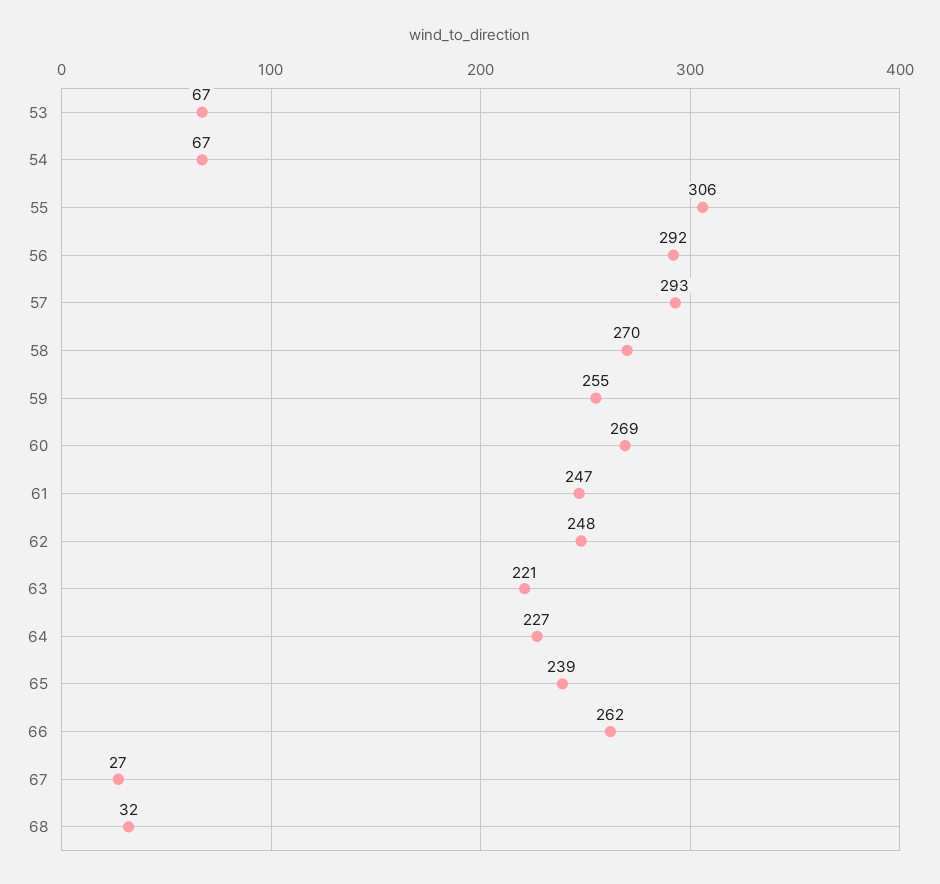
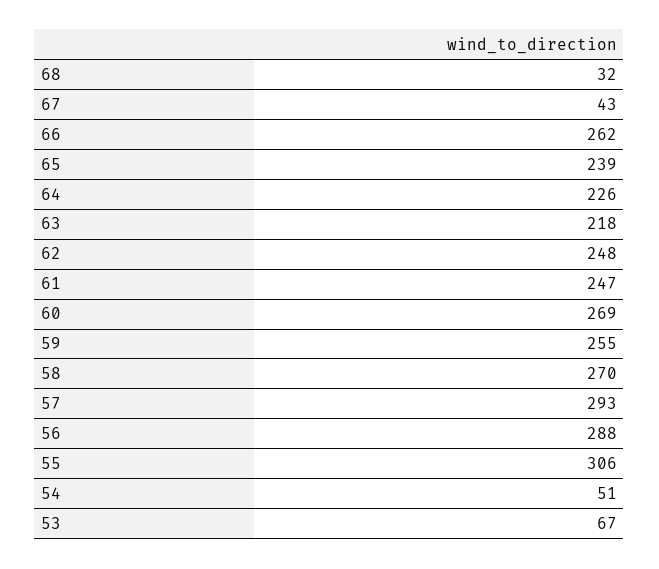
54: 67 -> 51
56: 292 -> 288
63: 221 -> 218
64: 227 -> 226
67: 27 -> 43

